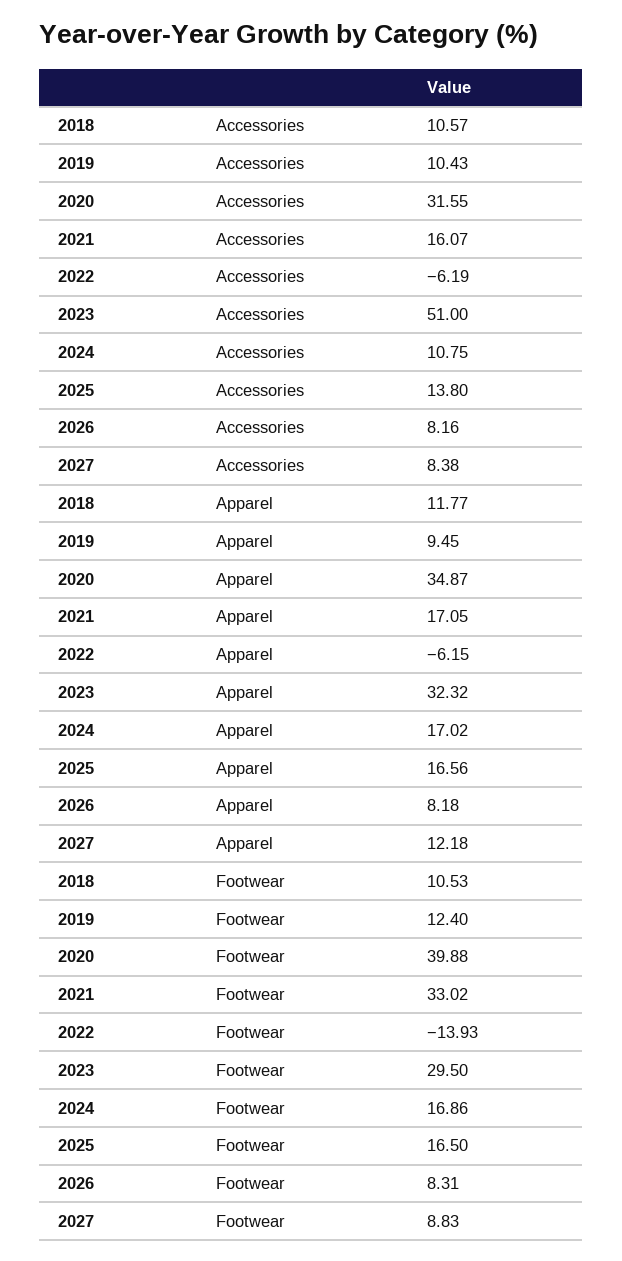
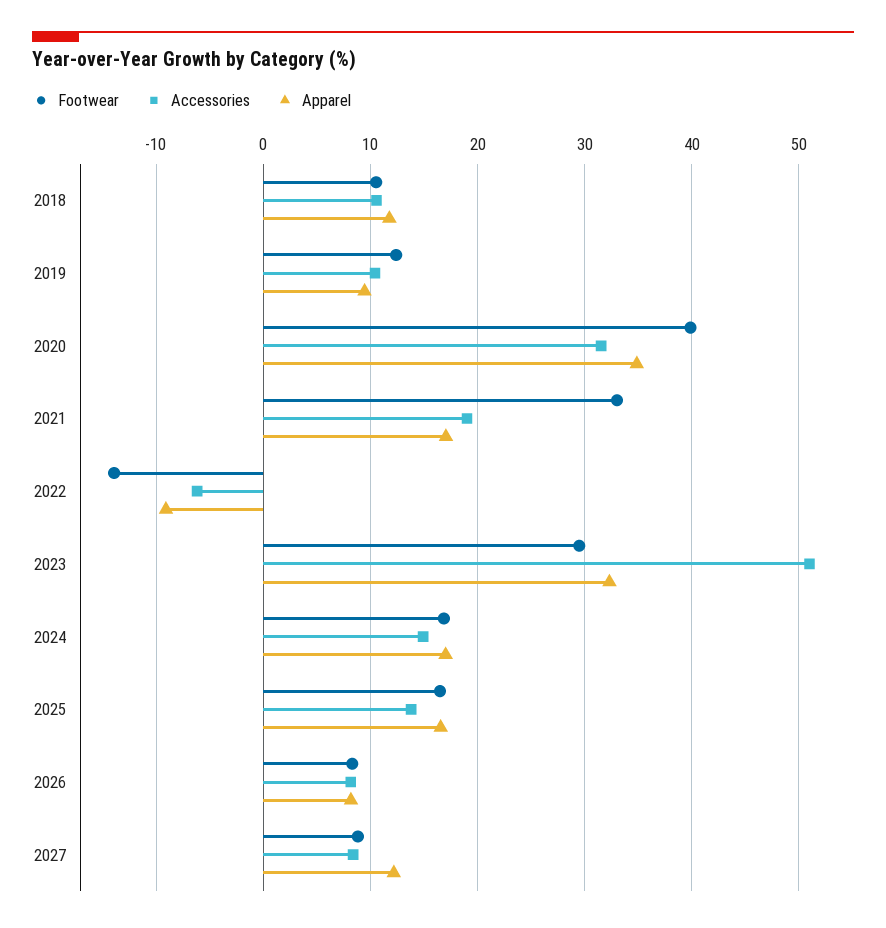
Accessories, 2021: 16.07 -> 19
Accessories, 2024: 10.75 -> 15
Apparel, 2022: -6.15 -> -9

